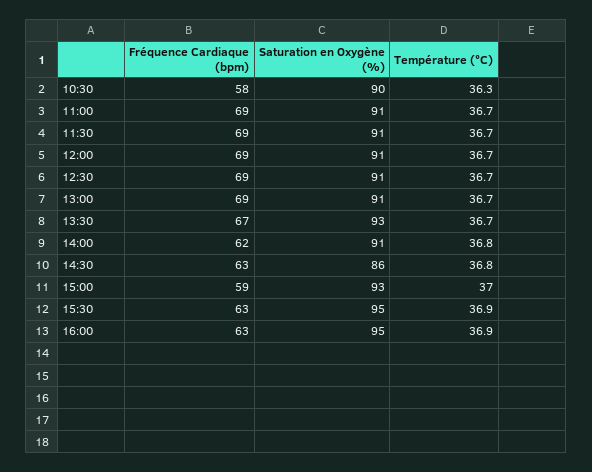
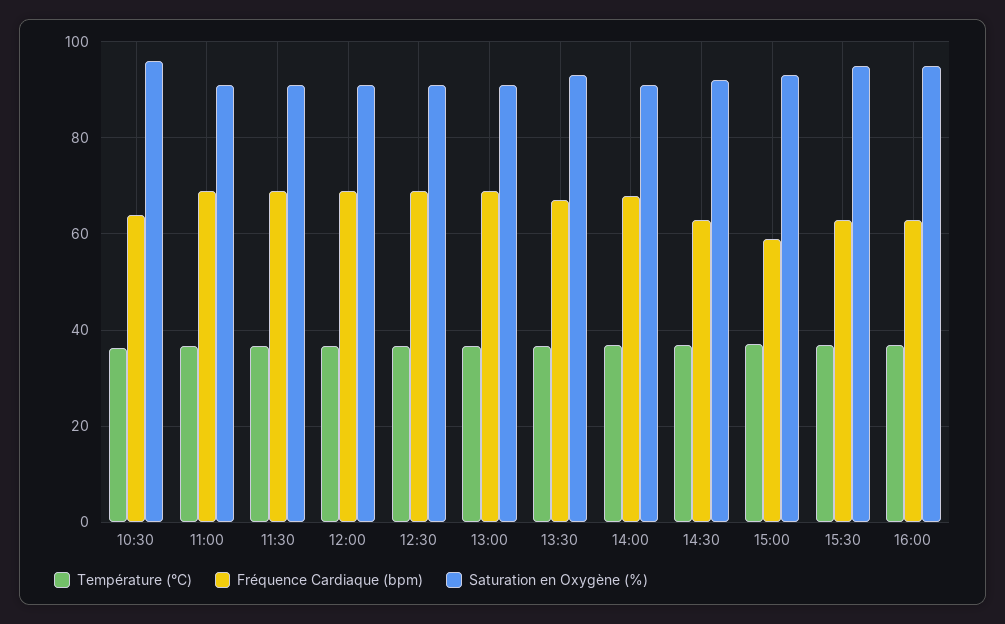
Fréquence Cardiaque (bpm), 10:30: 58 -> 64
Saturation en Oxygène (%), 10:30: 90 -> 96
Fréquence Cardiaque (bpm), 14:00: 62 -> 68
Saturation en Oxygène (%), 14:30: 86 -> 92

